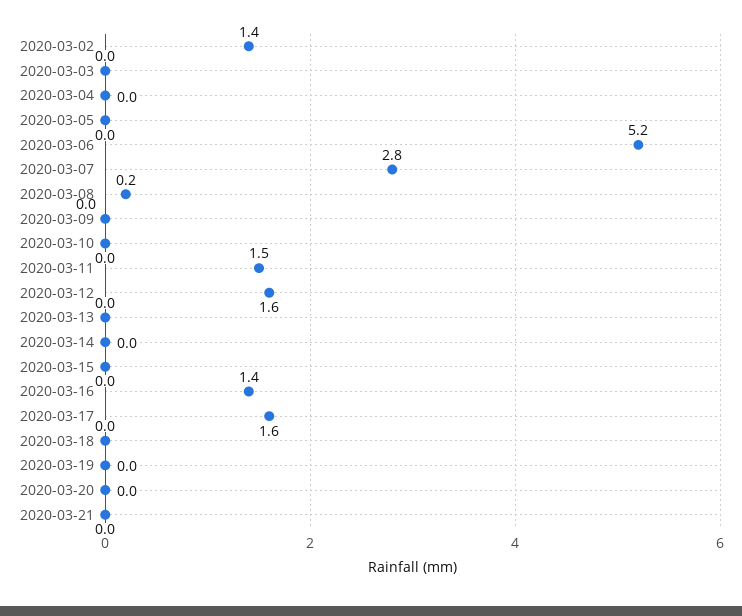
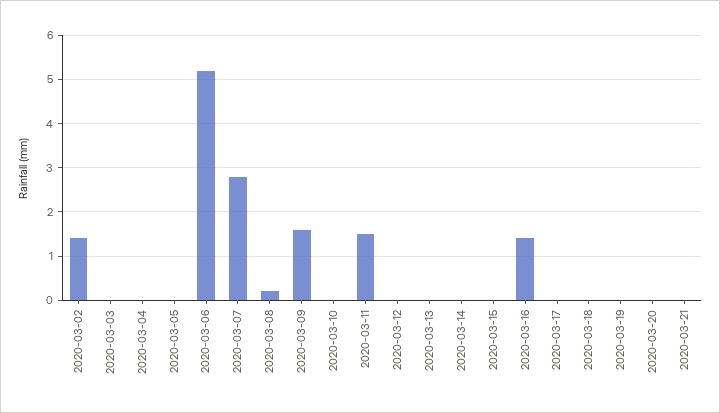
2020-03-09: 0 -> 1.5
2020-03-12: 1.6 -> 0
2020-03-17: 1.6 -> 0

